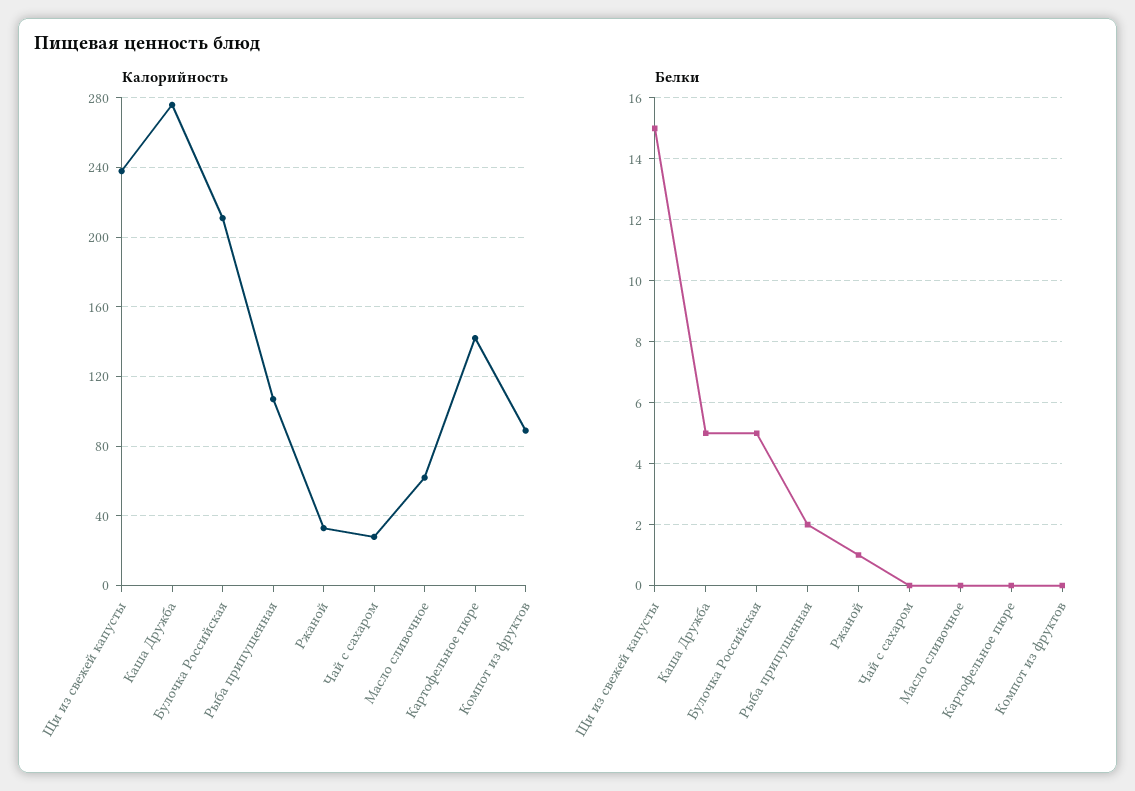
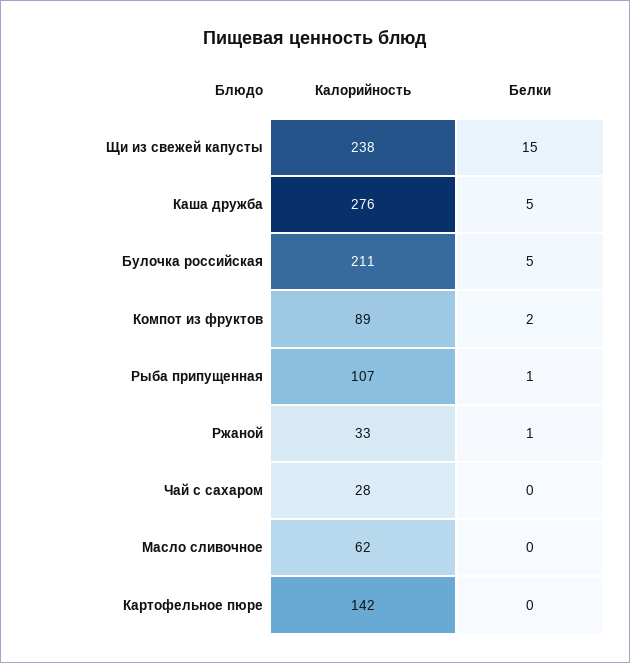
Белки, Рыба припущенная: 2 -> 1
Белки, Компот из фруктов: 0 -> 2

